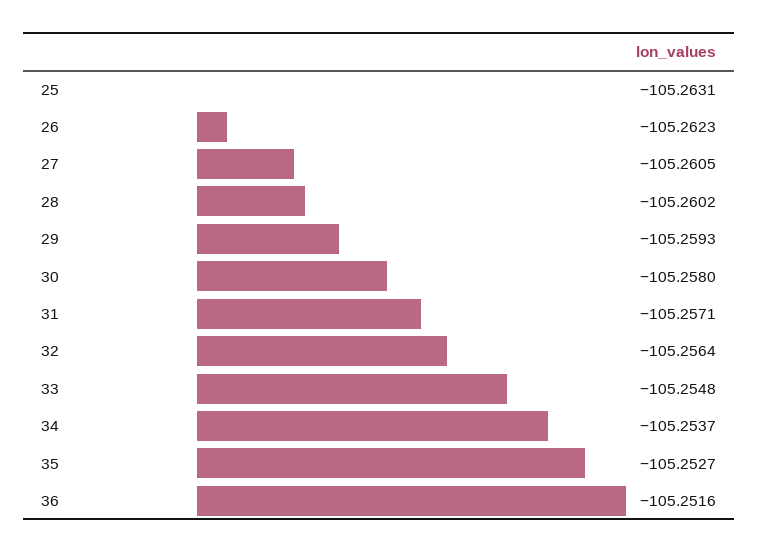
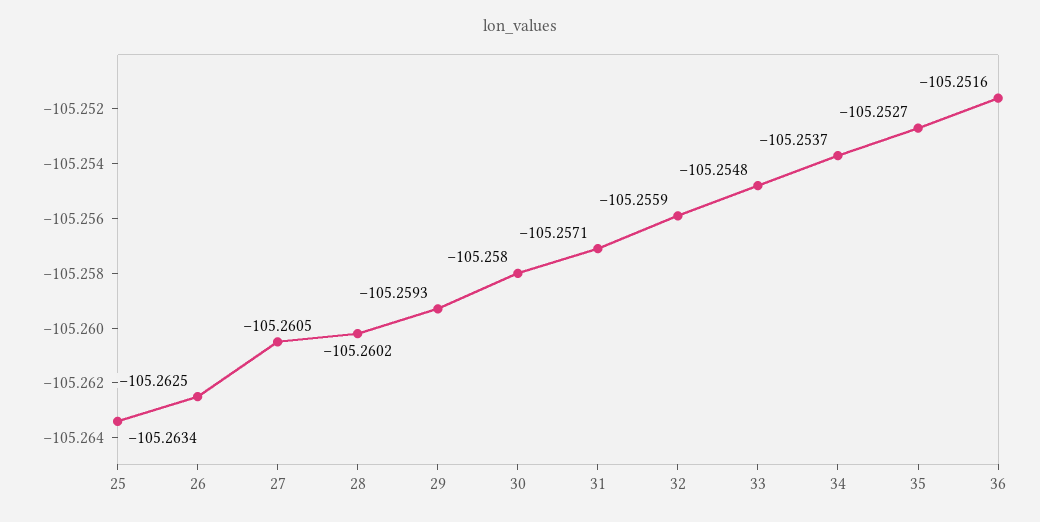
25: -105.2631 -> -105.2634
26: -105.2623 -> -105.2625
32: -105.2564 -> -105.2559

